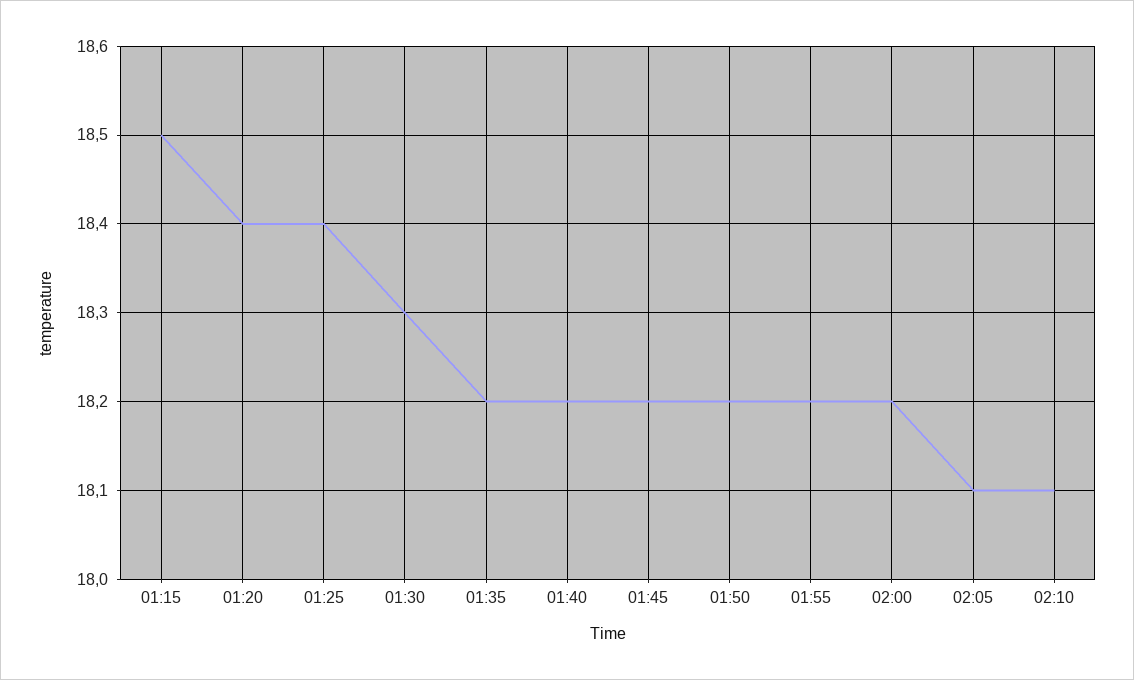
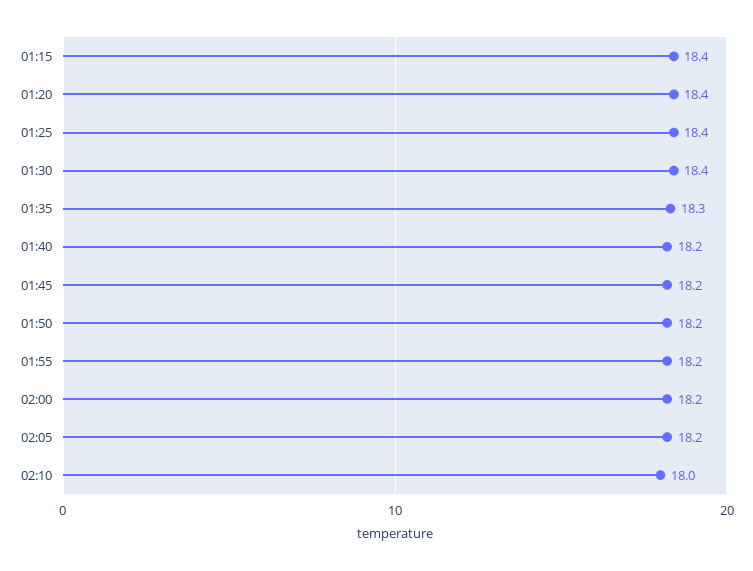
01:15: 18.5 -> 18.4
01:30: 18.3 -> 18.4
01:35: 18.2 -> 18.3
02:05: 18.1 -> 18.2
02:10: 18.1 -> 18

